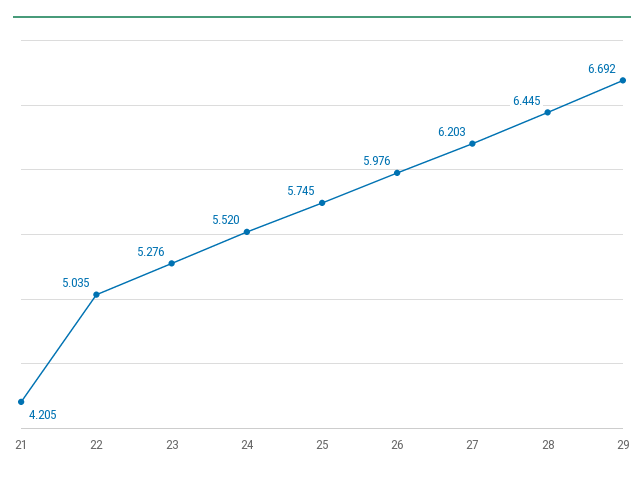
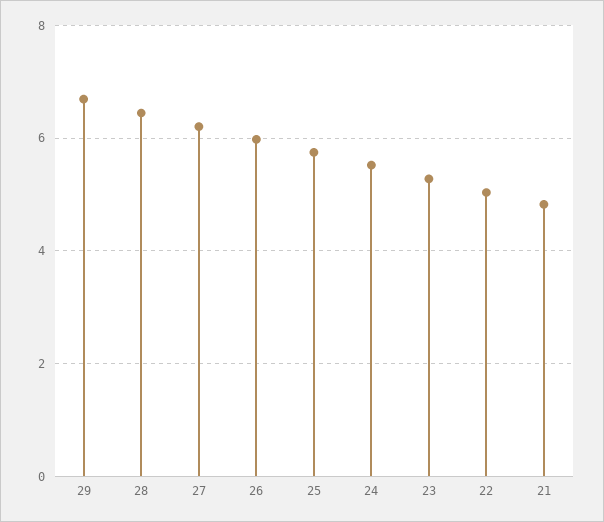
21: 4.205 -> 4.8

